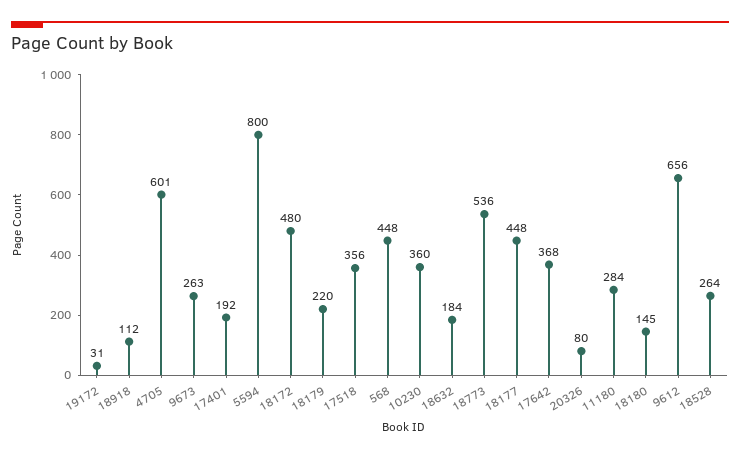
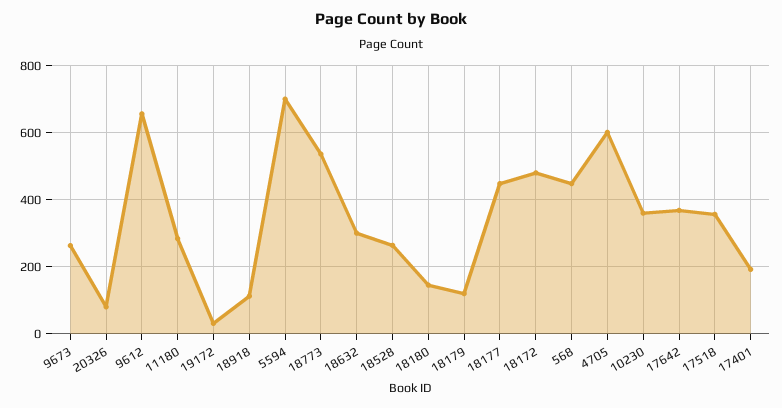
5594: 800 -> 700
18179: 220 -> 120
18632: 184 -> 300

